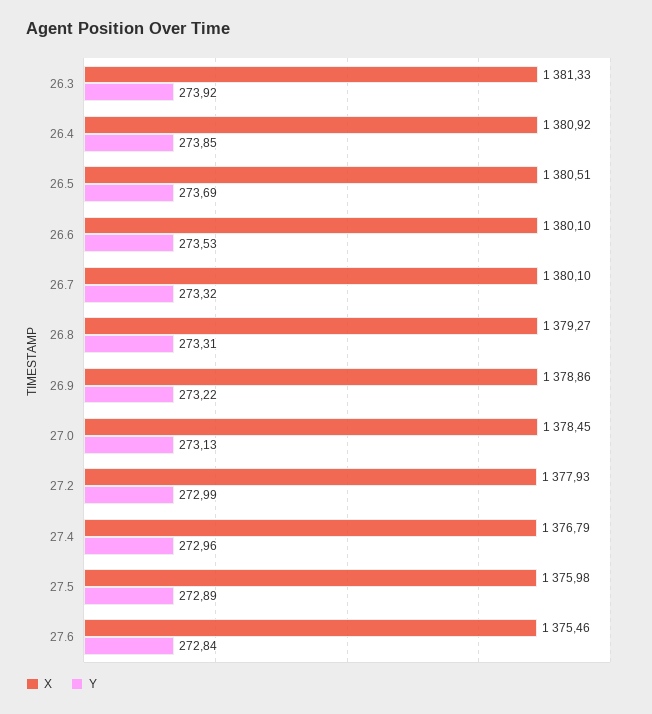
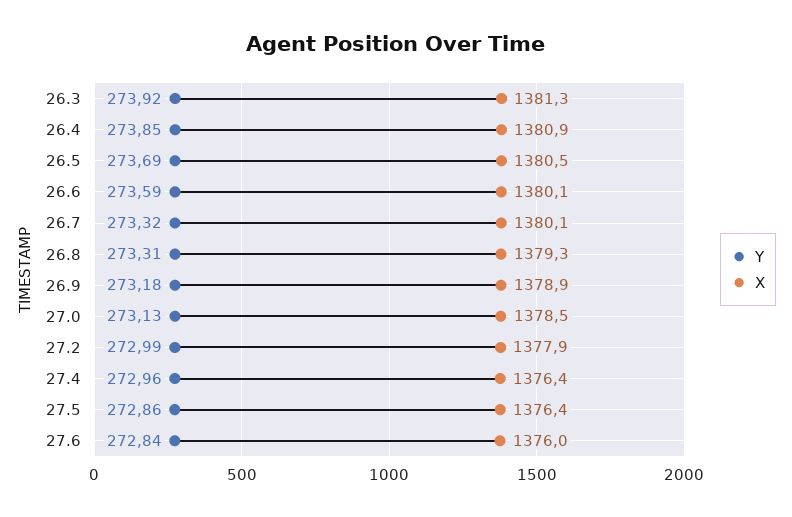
Y, 26.6: 273.53 -> 273.59
Y, 26.9: 273.22 -> 273.18
X, 27.4: 1376.79 -> 1376.4
X, 27.5: 1375.98 -> 1376.4
Y, 27.5: 272.89 -> 272.86
X, 27.6: 1375.46 -> 1376

